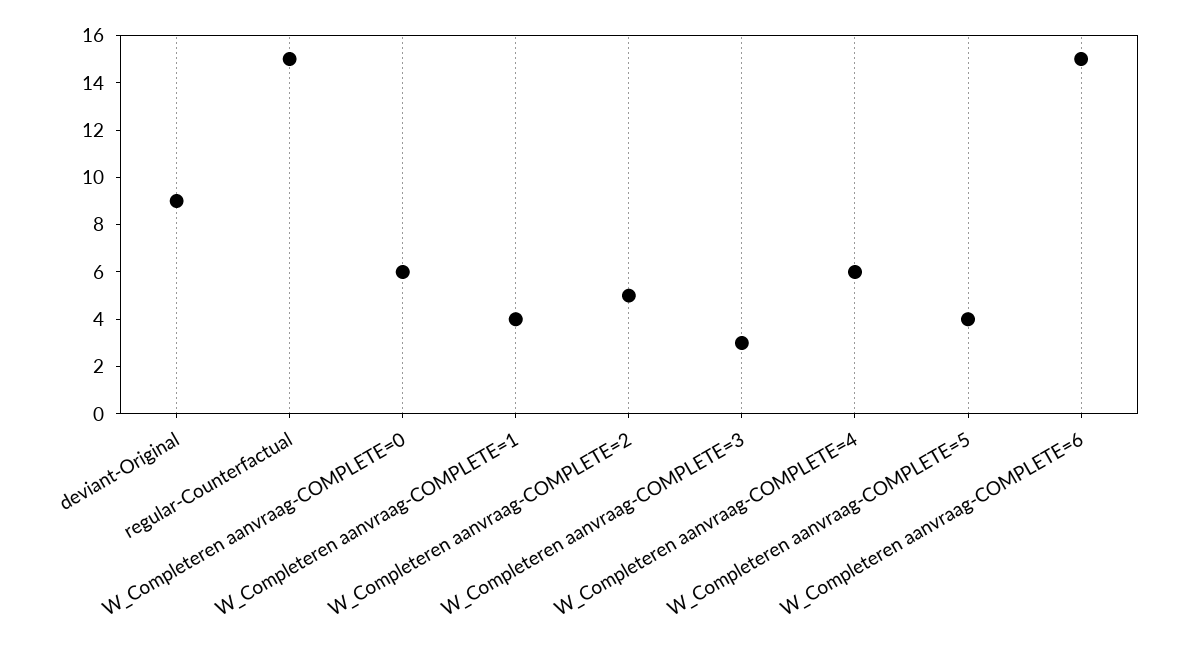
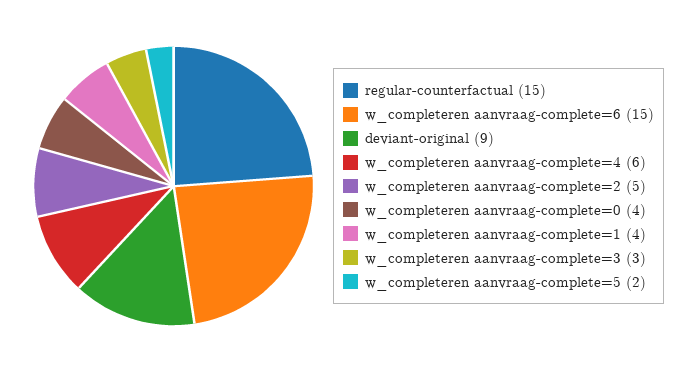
W_Completeren aanvraag-COMPLETE=0: 6 -> 4
W_Completeren aanvraag-COMPLETE=5: 4 -> 2

